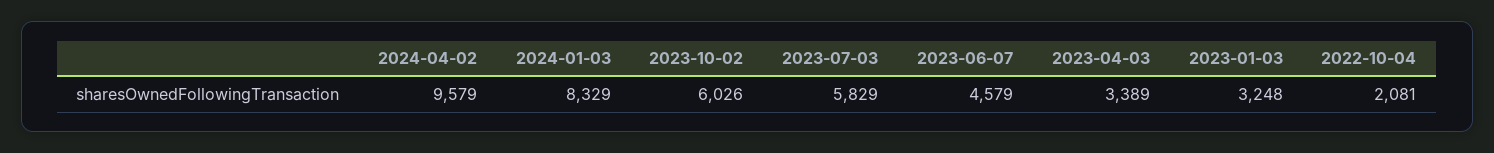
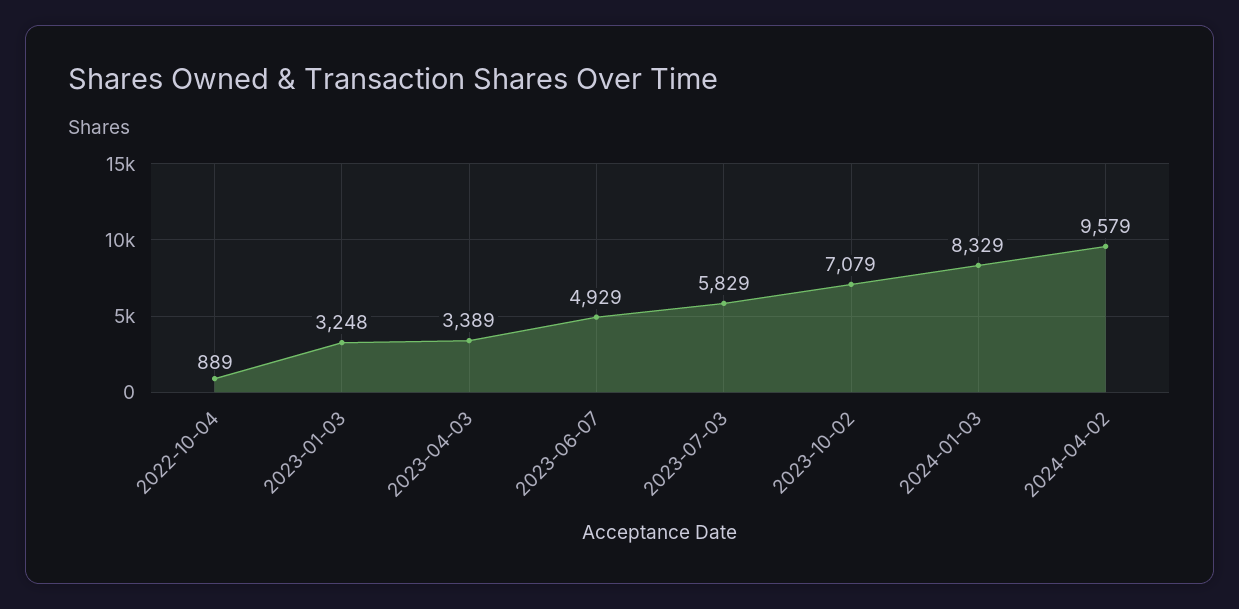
2023-10-02: 6026 -> 7079
2023-06-07: 4579 -> 4929
2022-10-04: 2081 -> 889

